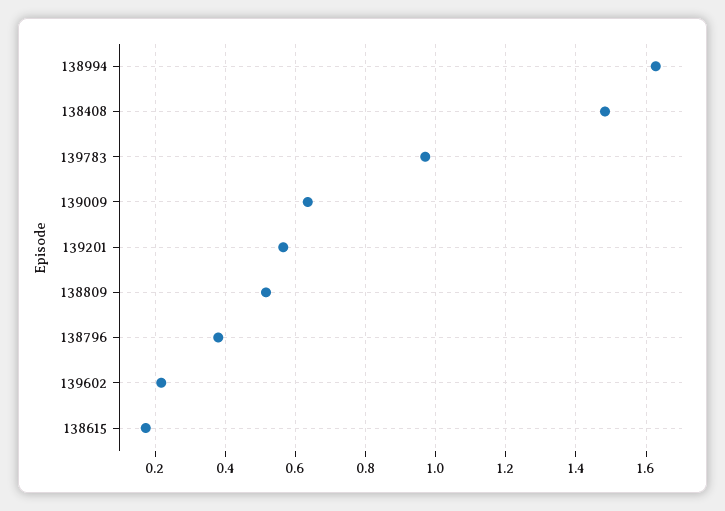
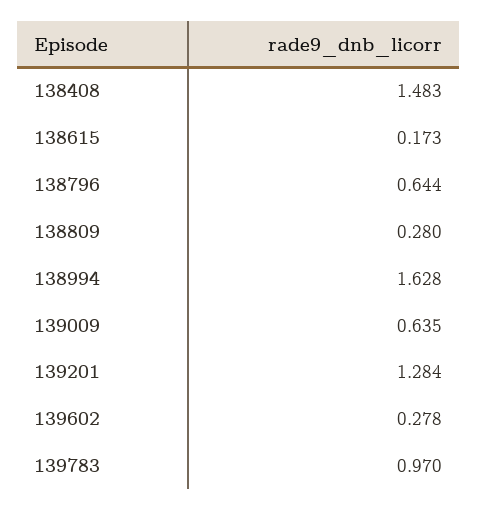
139201: 0.56 -> 1.284
138809: 0.52 -> 0.28
138796: 0.38 -> 0.644
139602: 0.22 -> 0.278

